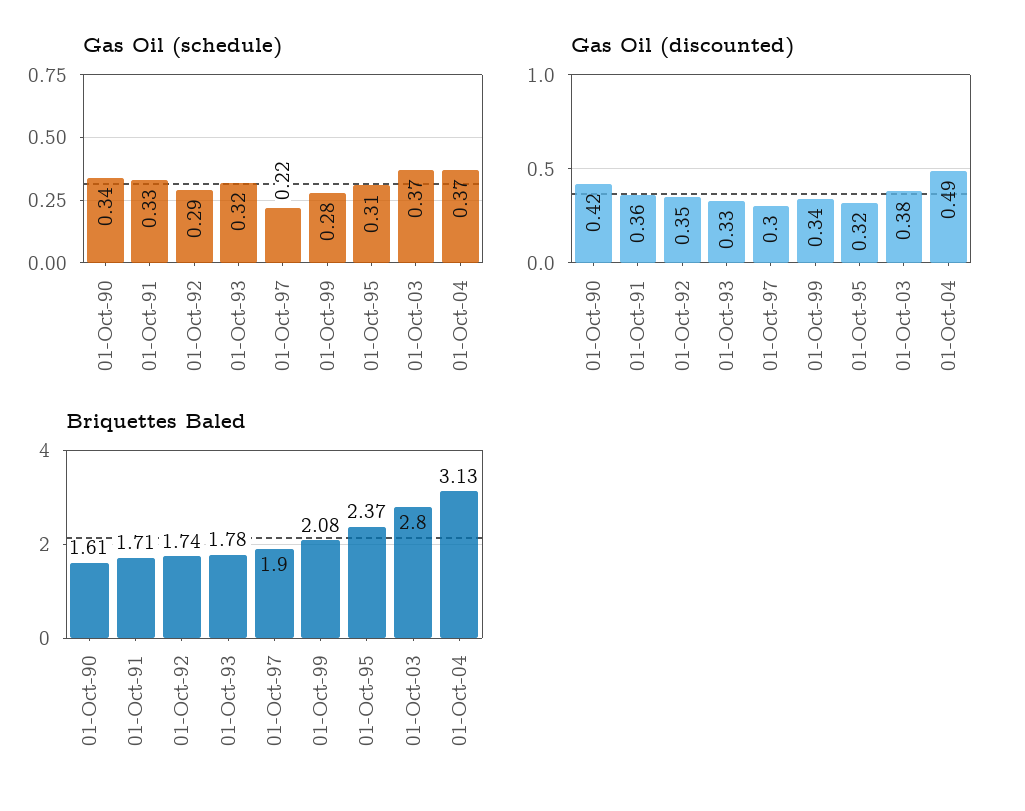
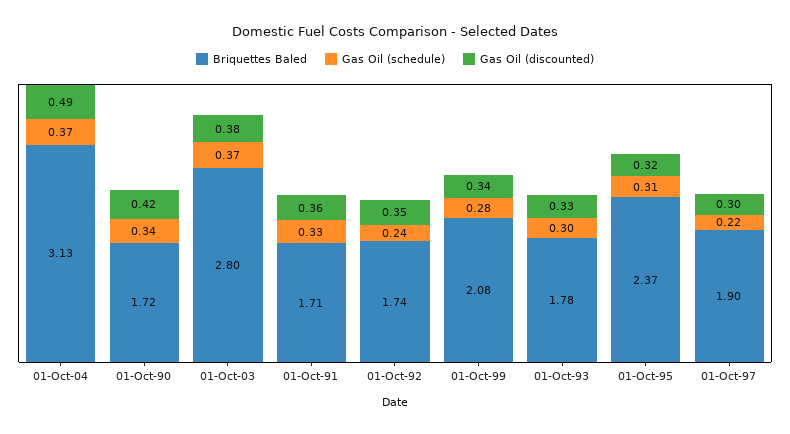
Gas Oil (schedule), 01-Oct-92: 0.29 -> 0.24
Gas Oil (schedule), 01-Oct-93: 0.32 -> 0.3
Briquettes Baled, 01-Oct-90: 1.61 -> 1.72

